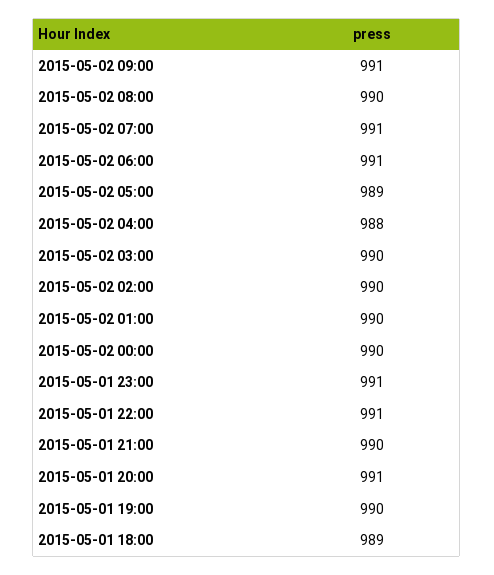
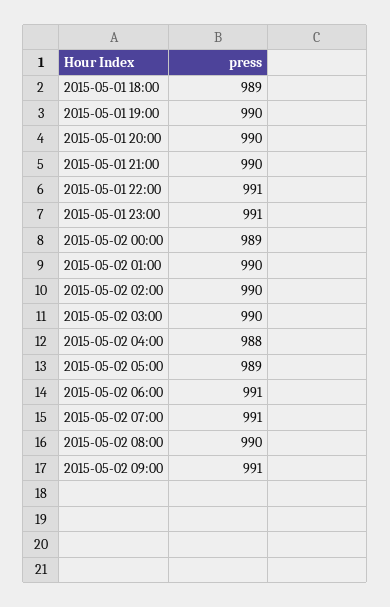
2015-05-02 00:00: 990 -> 989
2015-05-01 20:00: 991 -> 990

